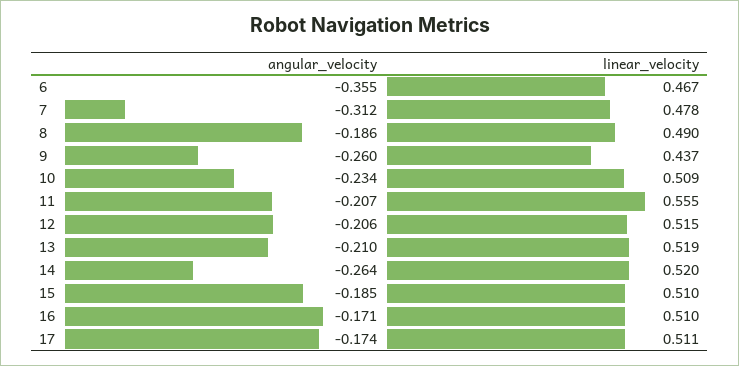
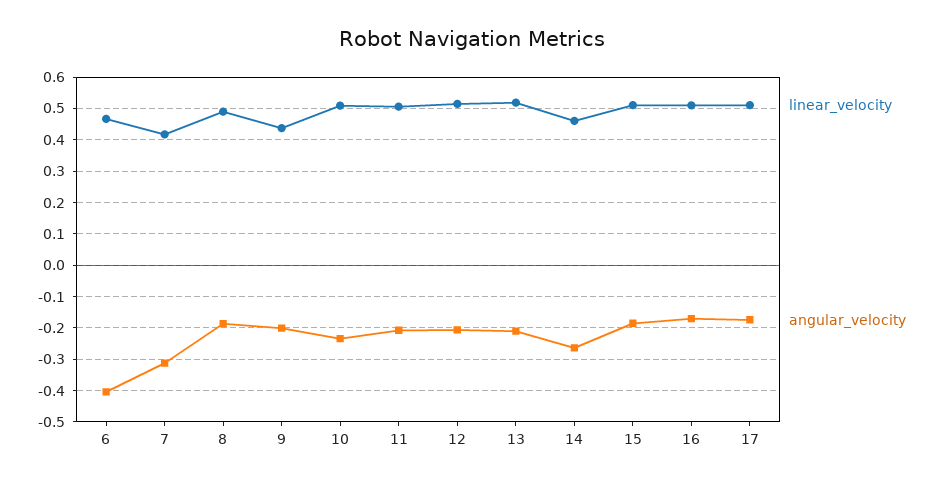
angular_velocity, 6: -0.355 -> -0.4
linear_velocity, 7: 0.478 -> 0.42
angular_velocity, 9: -0.26 -> -0.2
linear_velocity, 11: 0.555 -> 0.5
linear_velocity, 14: 0.52 -> 0.46

